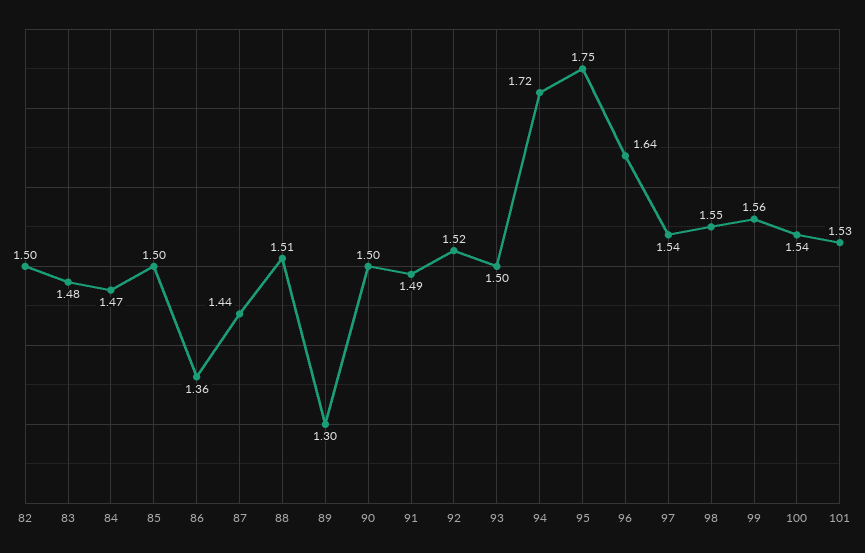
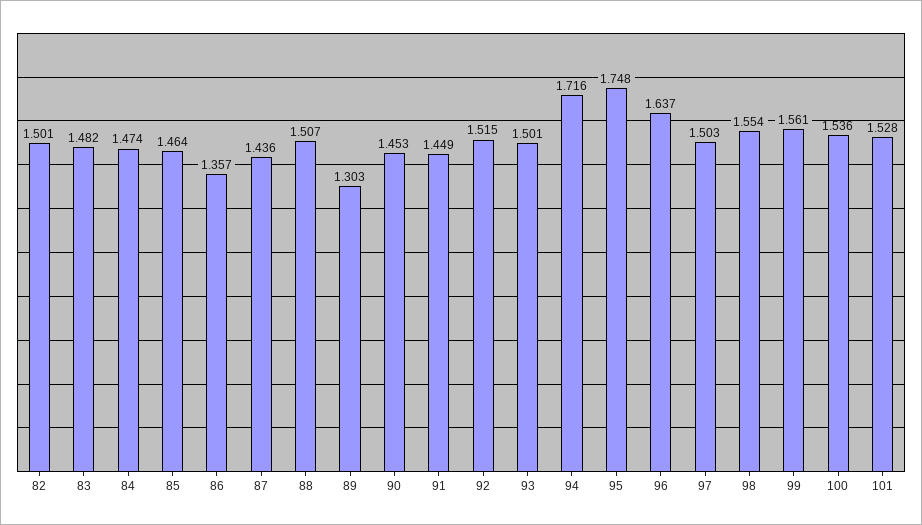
85: 1.5 -> 1.464
90: 1.5 -> 1.453
91: 1.49 -> 1.449
97: 1.54 -> 1.503

